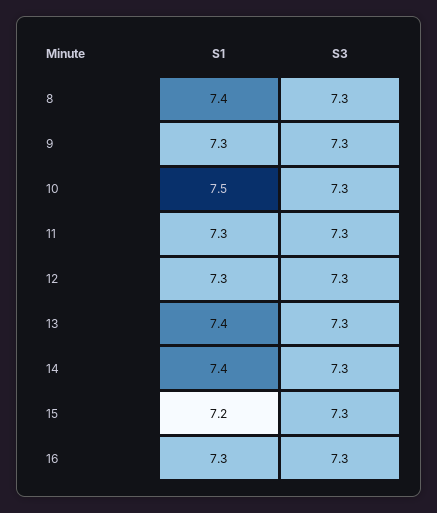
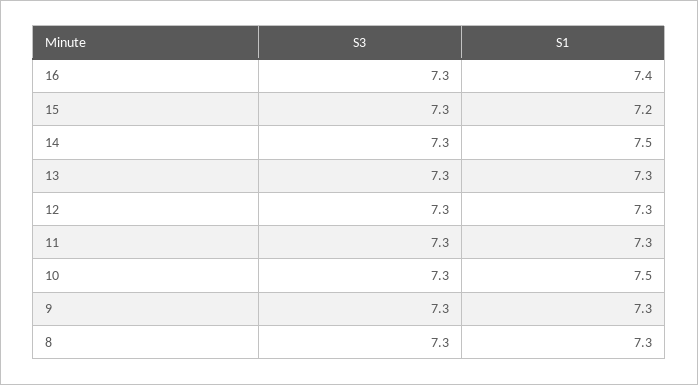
S1, 8: 7.4 -> 7.3
S1, 13: 7.4 -> 7.3
S1, 14: 7.4 -> 7.5
S1, 16: 7.3 -> 7.4

